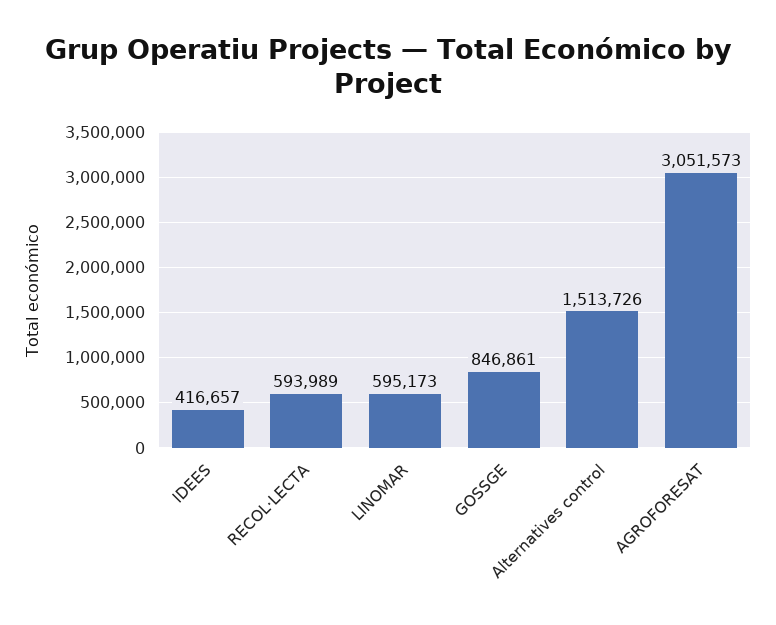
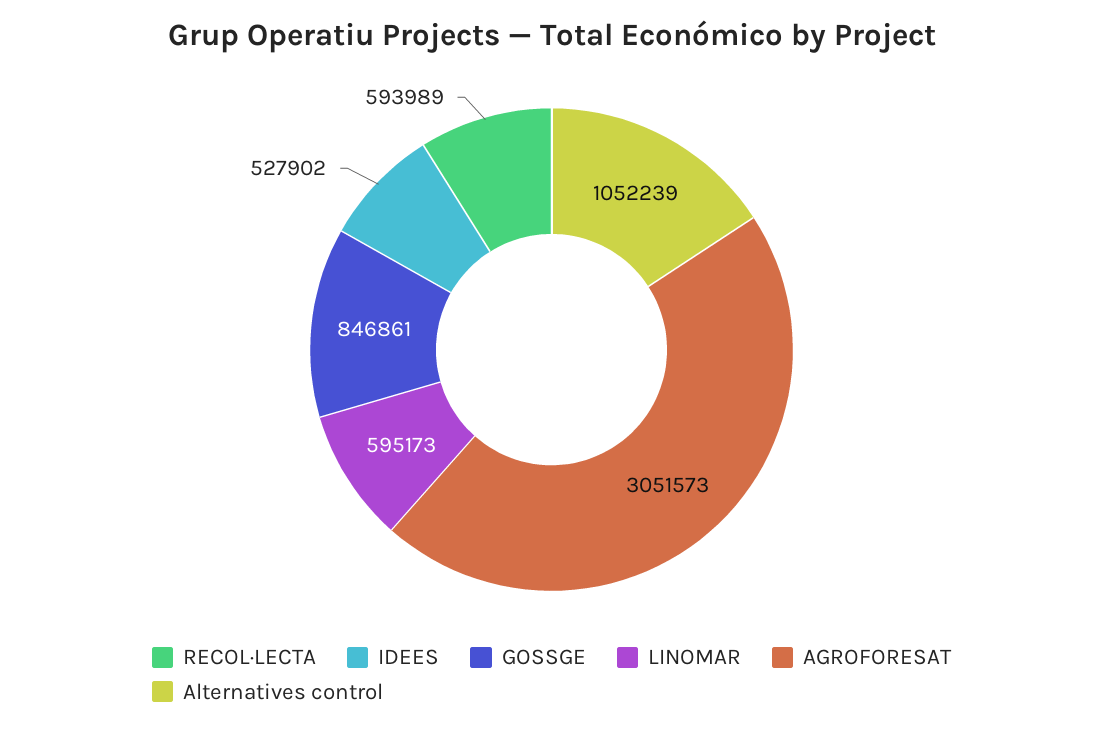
IDEES: 416657 -> 527902
Alternatives control: 1513726 -> 1052239

